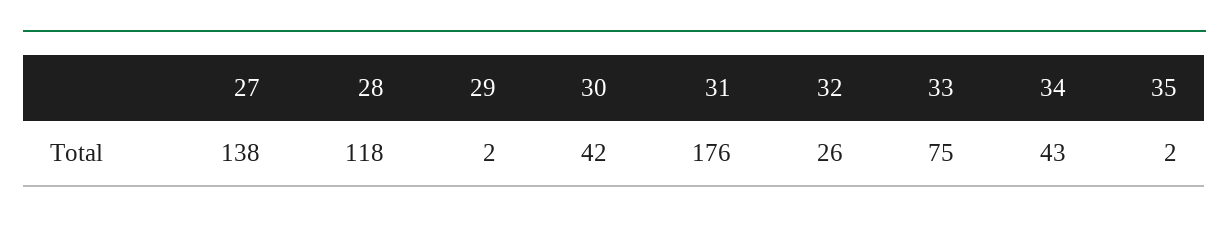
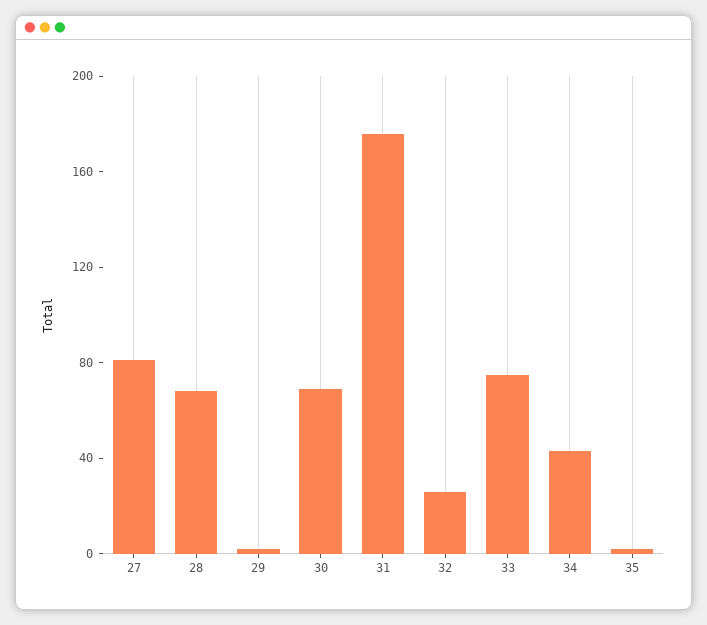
27: 138 -> 80
28: 118 -> 70
30: 42 -> 70

